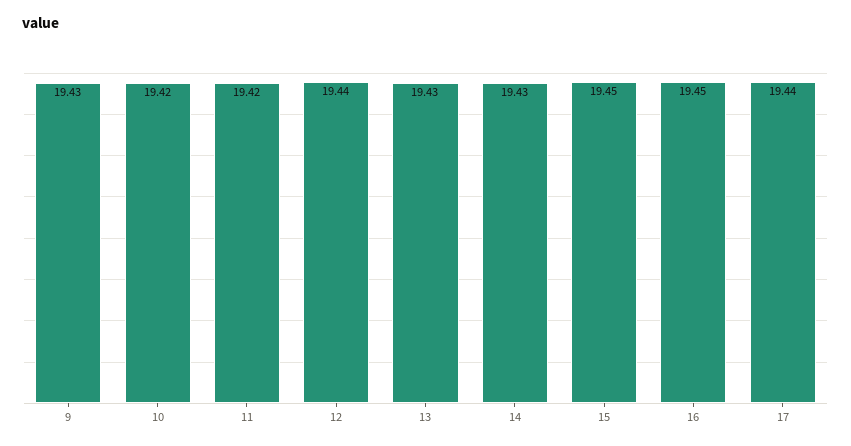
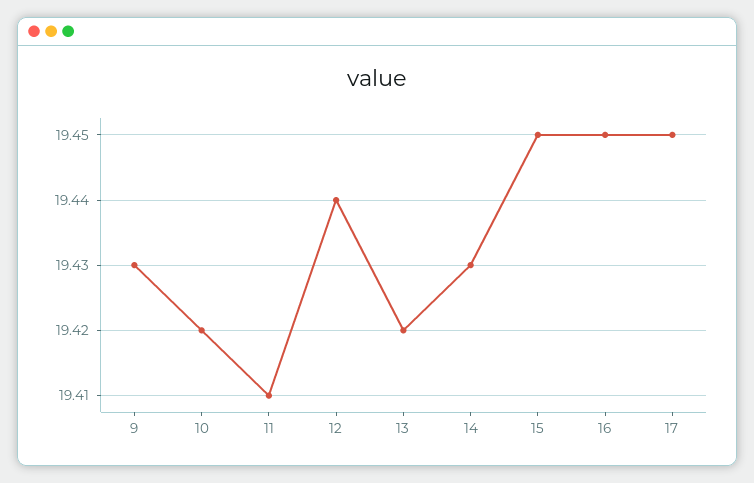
11: 19.42 -> 19.41
13: 19.43 -> 19.42
17: 19.44 -> 19.45

